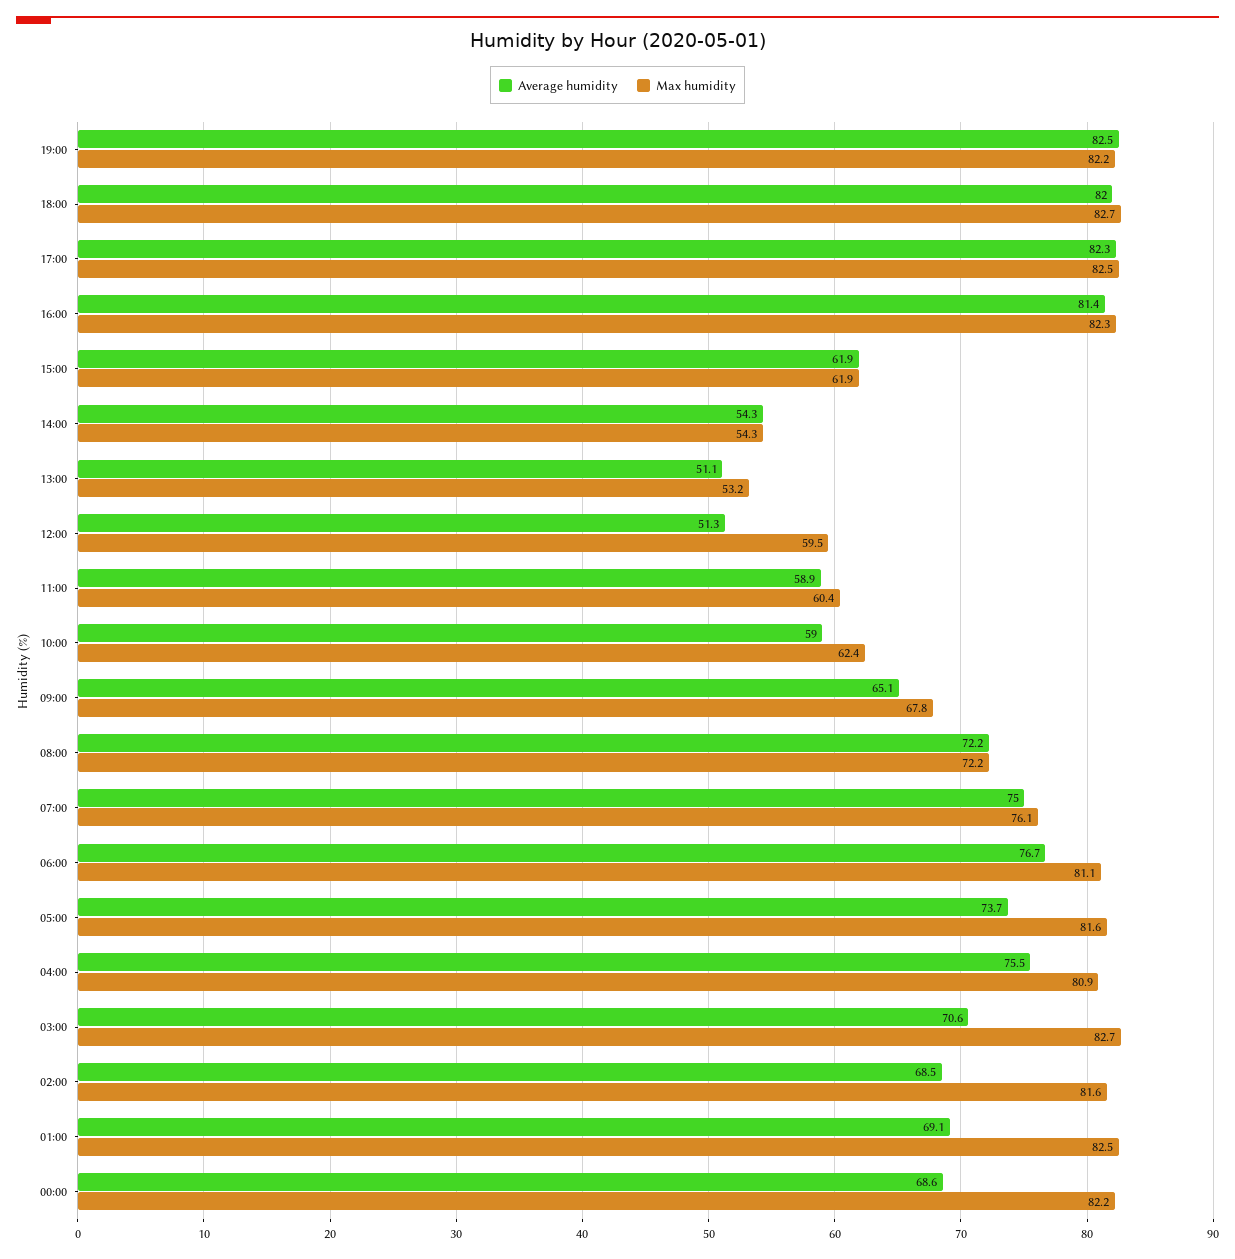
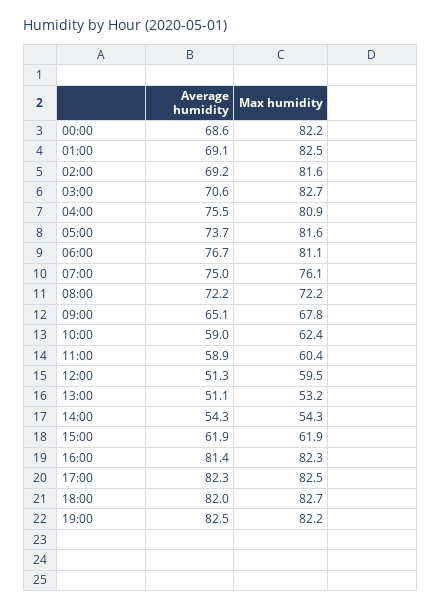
Average humidity, 02:00: 68.5 -> 69.2

